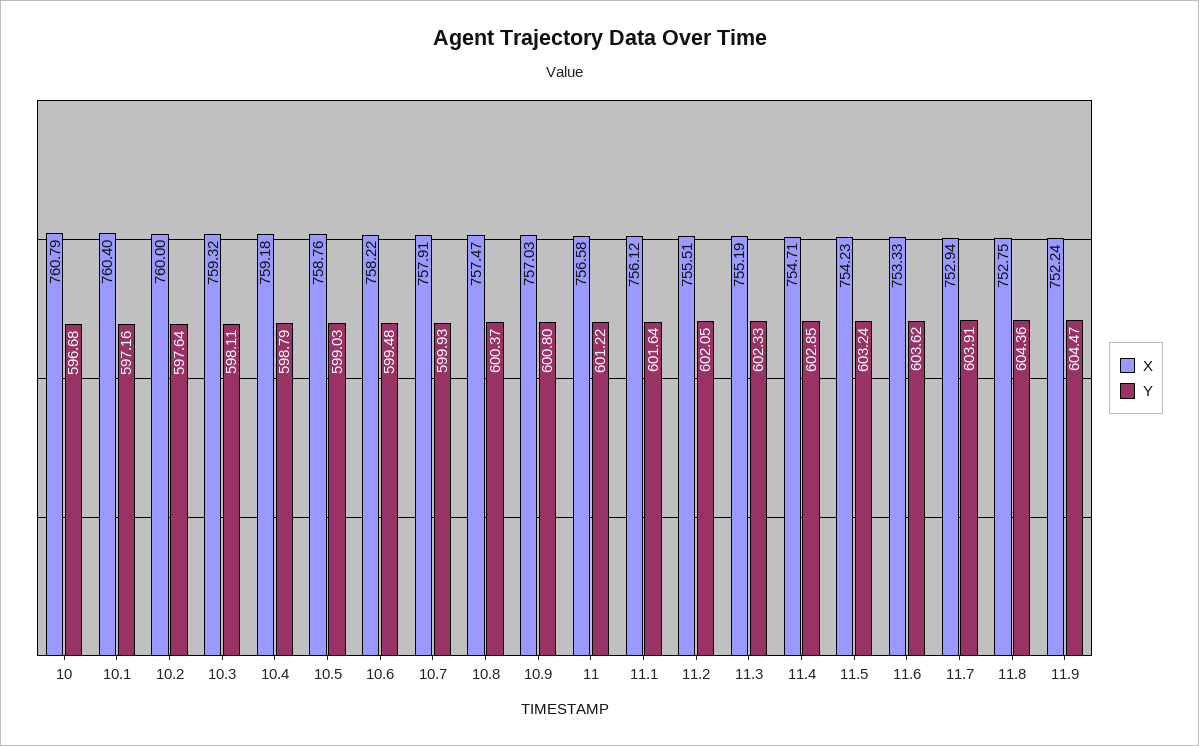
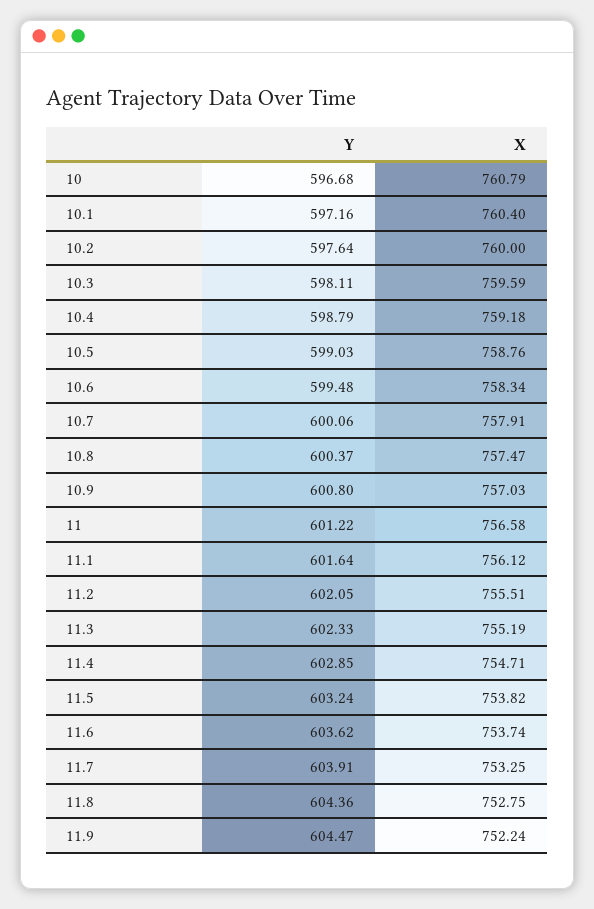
X, 10.3: 759.32 -> 759.59
X, 10.6: 758.22 -> 758.34
Y, 10.7: 599.93 -> 600.06
X, 11.5: 754.23 -> 753.82
X, 11.6: 753.33 -> 753.74
X, 11.7: 752.94 -> 753.25

